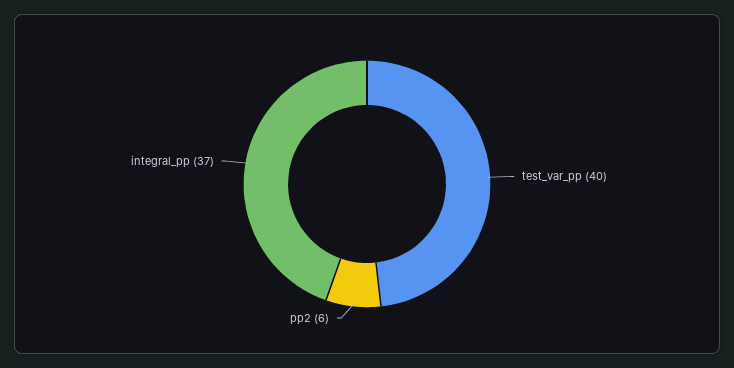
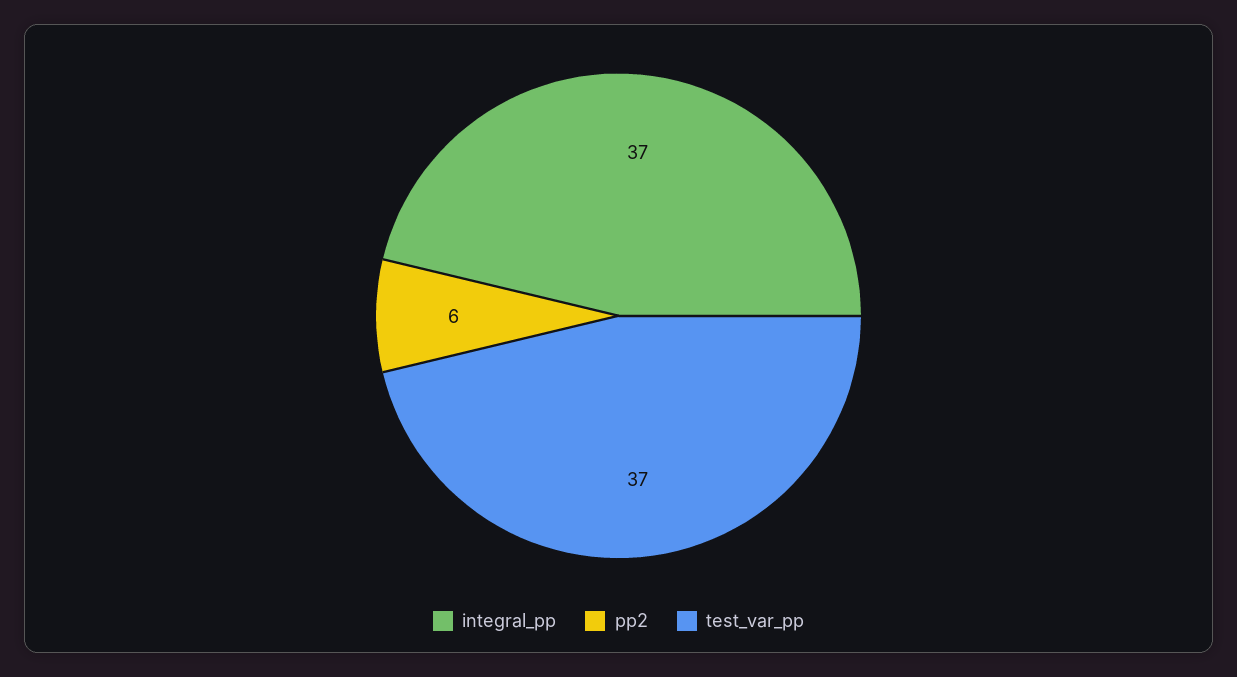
test_var_pp: 40 -> 37

